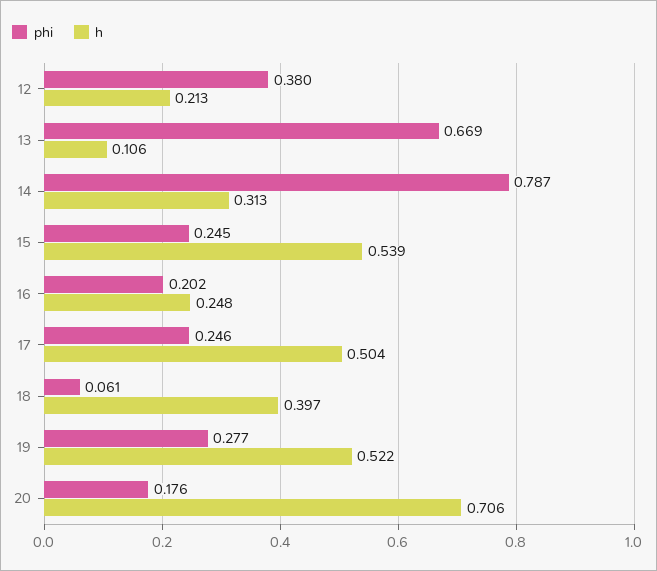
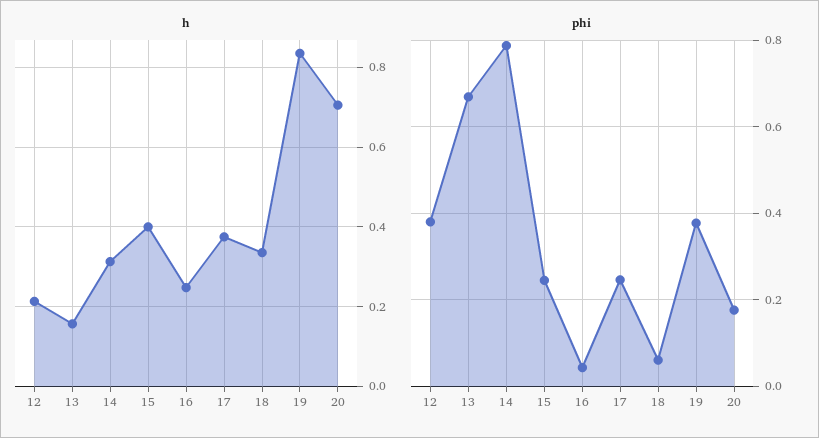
h, 13: 0.106 -> 0.16
h, 15: 0.539 -> 0.4
phi, 16: 0.202 -> 0.04
h, 17: 0.504 -> 0.38
h, 18: 0.397 -> 0.34
phi, 19: 0.277 -> 0.38
h, 19: 0.522 -> 0.84

